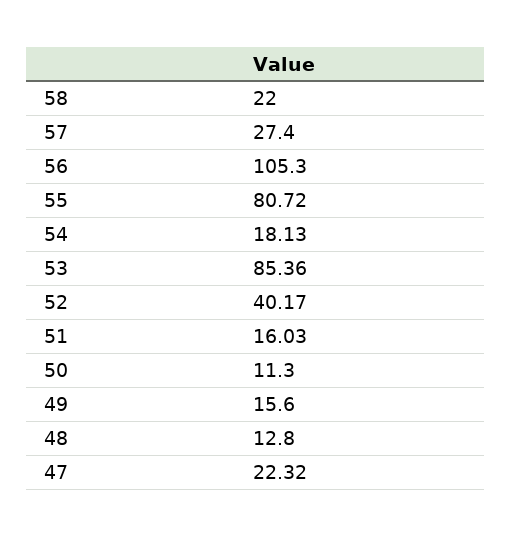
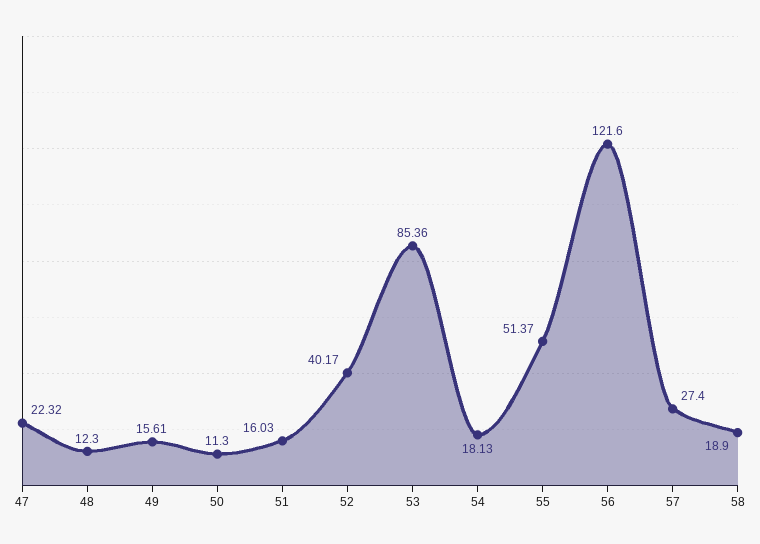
58: 22 -> 18.9
56: 105.3 -> 121.6
55: 80.72 -> 51.37
49: 15.6 -> 15.61
48: 12.8 -> 12.3

